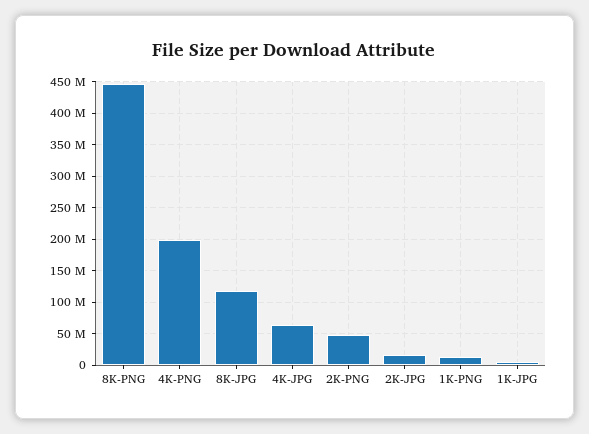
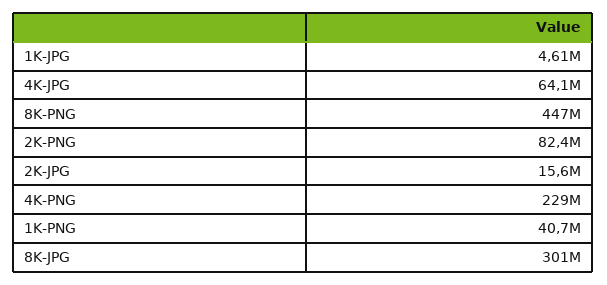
4K-PNG: 200000000 -> 229000000
8K-JPG: 120000000 -> 301000000
2K-PNG: 50000000 -> 82400000
1K-PNG: 10000000 -> 40700000

